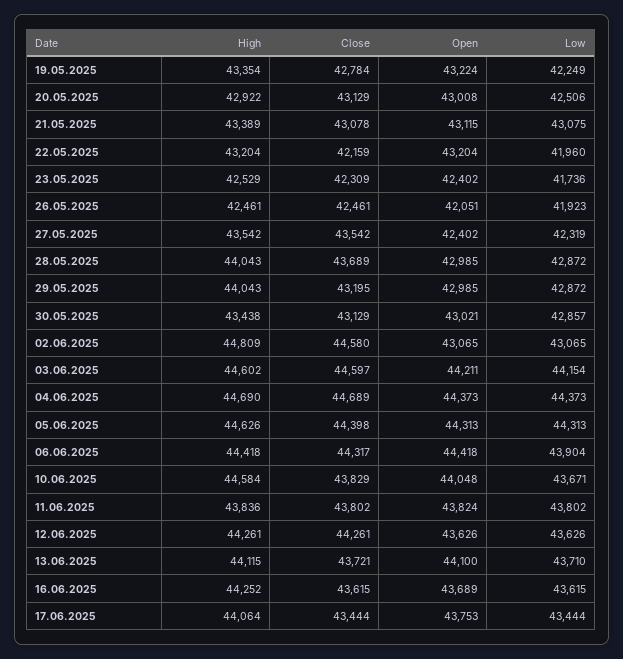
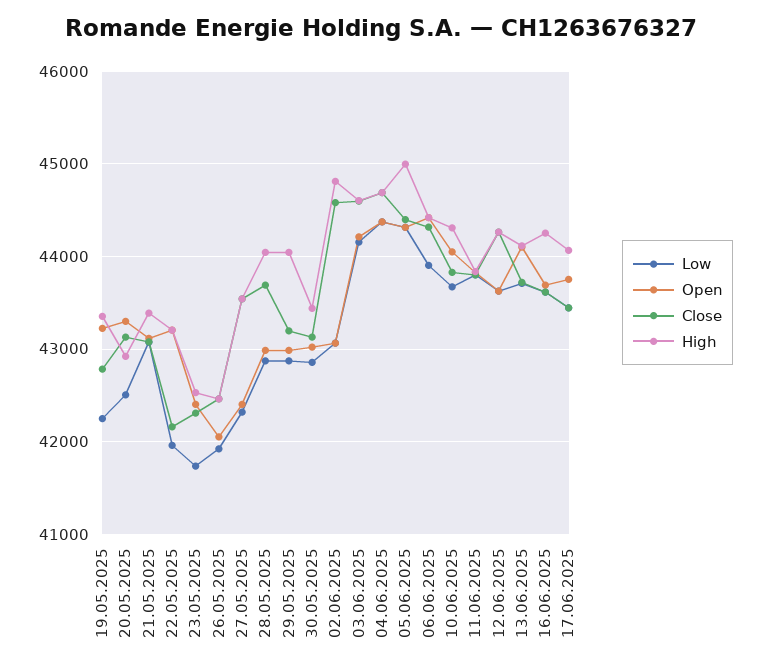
Open, 20.05.2025: 43008 -> 43300
High, 05.06.2025: 44626 -> 45000
High, 10.06.2025: 44584 -> 44300

